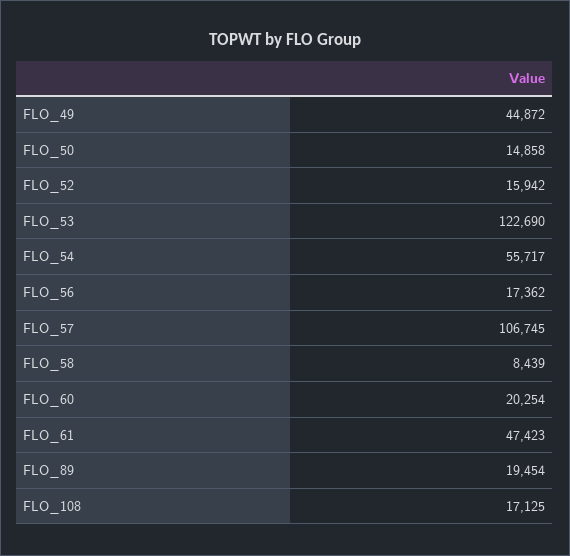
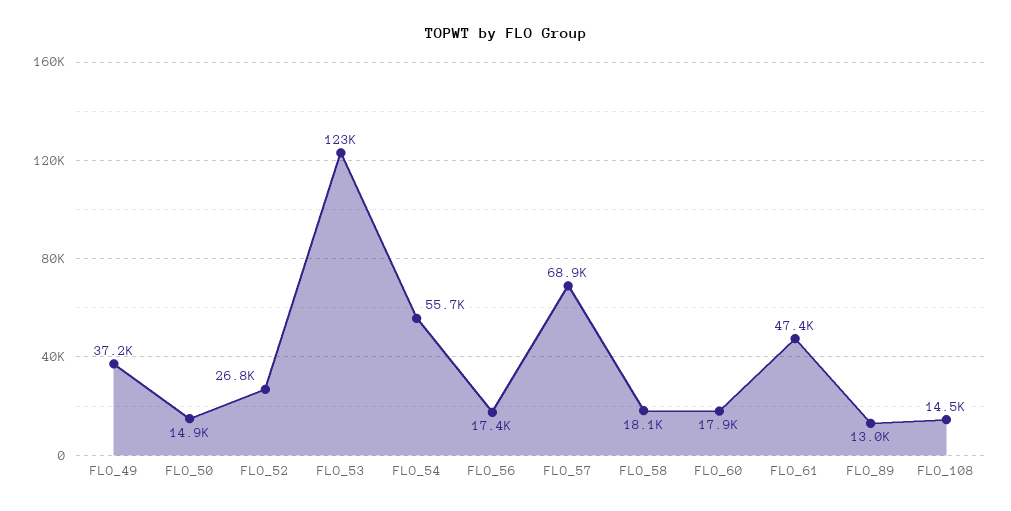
FLO_49: 44872 -> 37200
FLO_52: 15942 -> 26800
FLO_57: 106745 -> 68900
FLO_58: 8439 -> 18100
FLO_60: 20254 -> 17900
FLO_89: 19454 -> 13000
FLO_108: 17125 -> 14500

